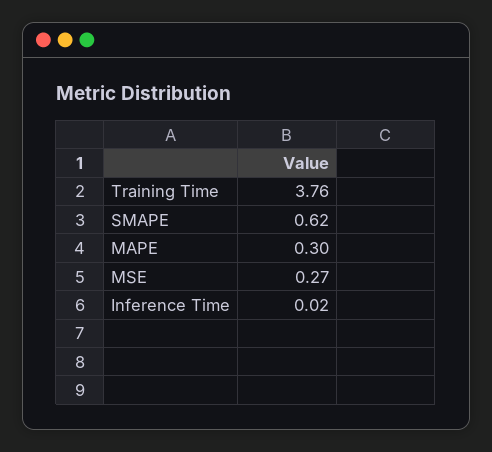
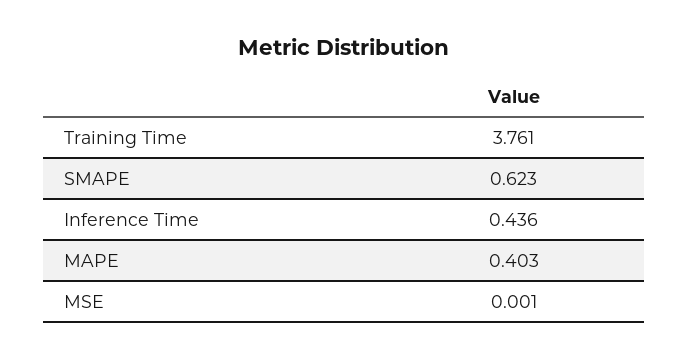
MAPE: 0.3 -> 0.403
MSE: 0.27 -> 0.001
Inference Time: 0.02 -> 0.436

